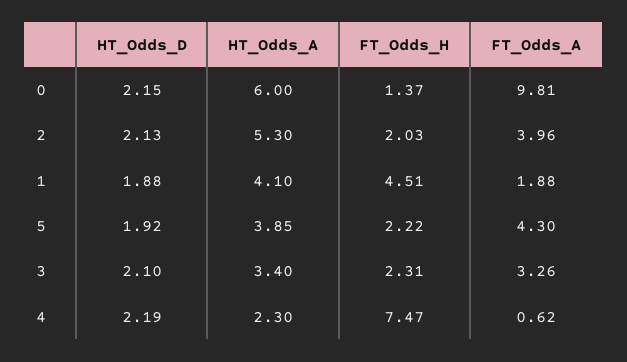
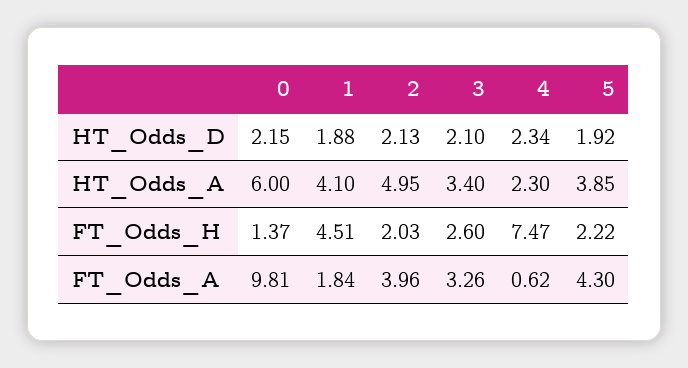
HT_Odds_A, 2: 5.3 -> 4.95
FT_Odds_A, 1: 1.88 -> 1.84
FT_Odds_H, 3: 2.31 -> 2.6
HT_Odds_D, 4: 2.19 -> 2.34

